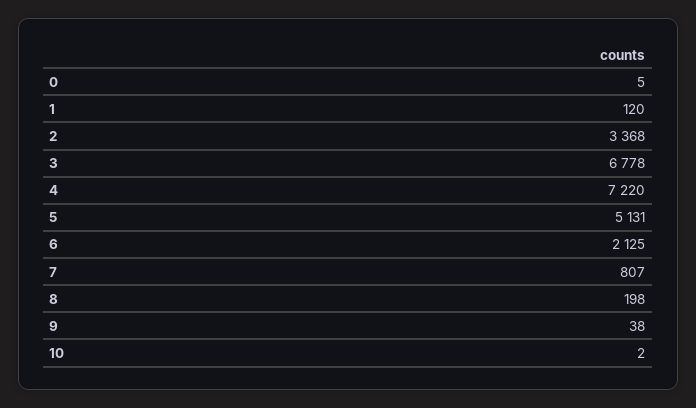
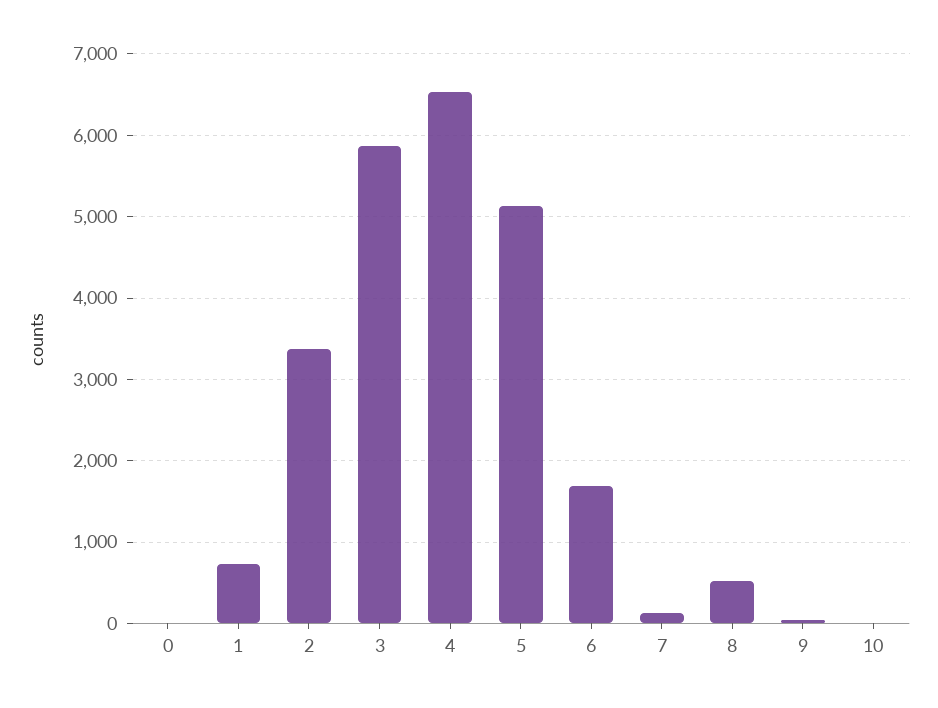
1: 120 -> 700
3: 6778 -> 5900
4: 7220 -> 6500
6: 2125 -> 1700
7: 807 -> 100
8: 198 -> 500

